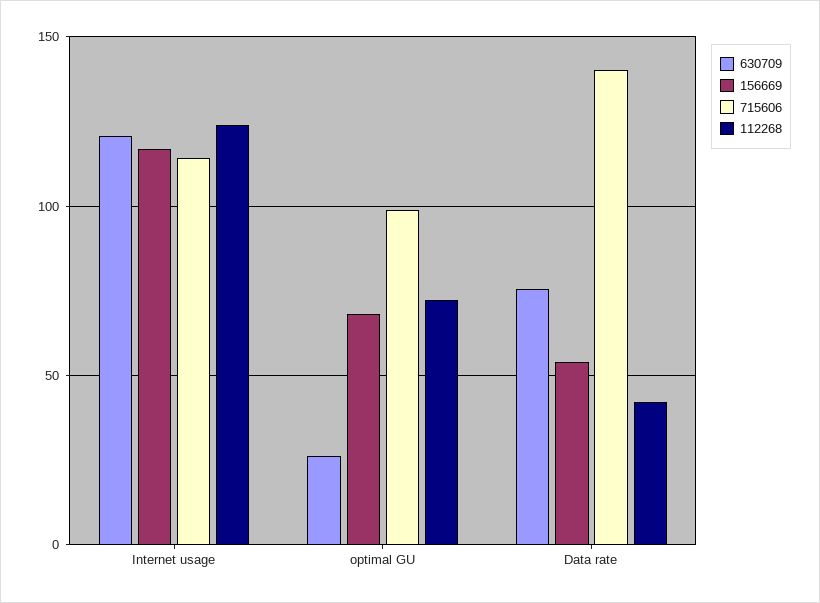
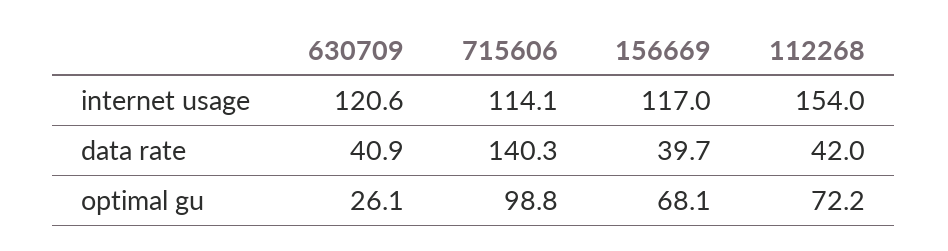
112268, Internet usage: 125 -> 154
630709, Data rate: 75 -> 40.9
156669, Data rate: 55 -> 39.7

